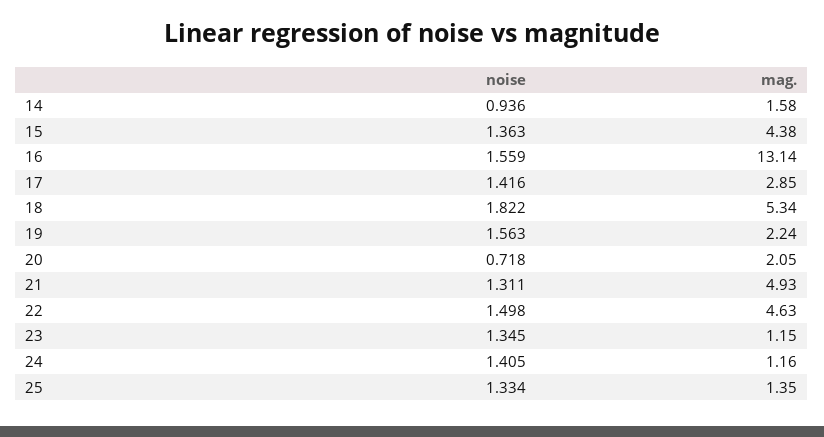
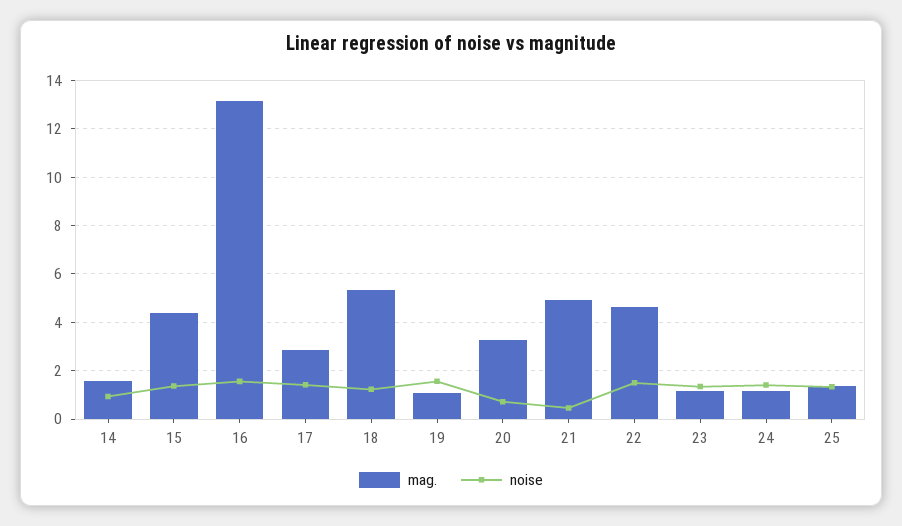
noise, 18: 1.822 -> 1.25
mag., 19: 2.24 -> 1
mag., 20: 2.05 -> 3.25
noise, 21: 1.311 -> 0.5

